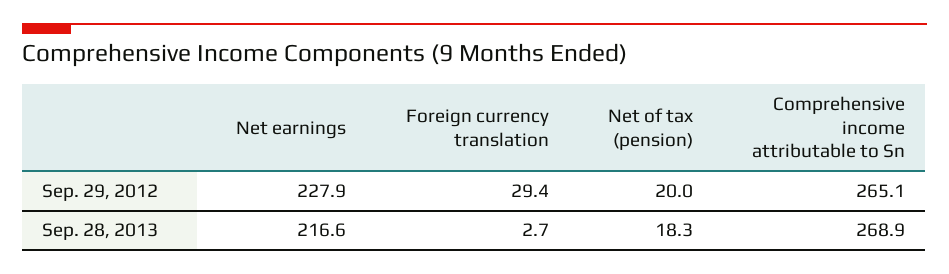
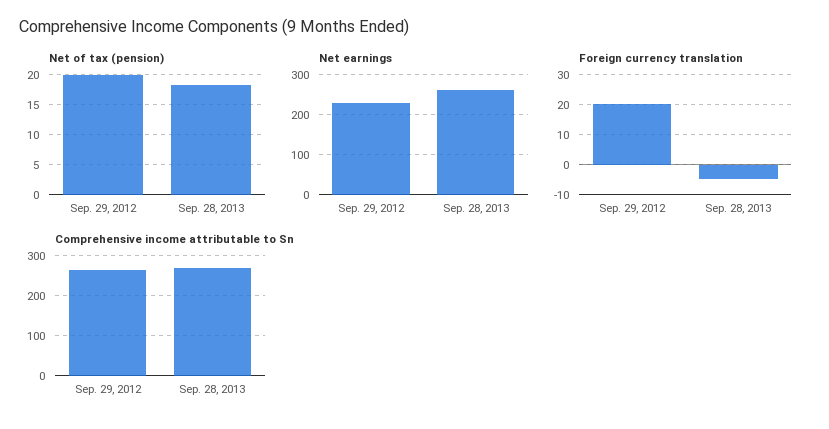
Foreign currency translation, Sep. 29, 2012: 29.4 -> 20
Net earnings, Sep. 28, 2013: 216.6 -> 260
Foreign currency translation, Sep. 28, 2013: 2.7 -> -5

